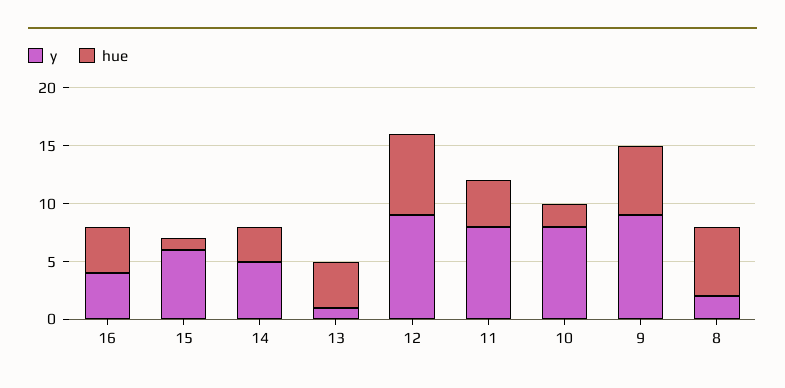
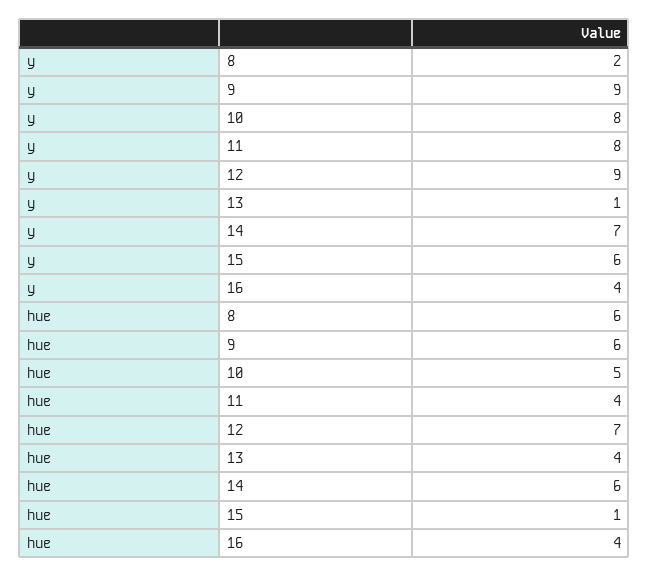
y, 14: 5 -> 7
hue, 14: 3 -> 6
hue, 10: 2 -> 5

